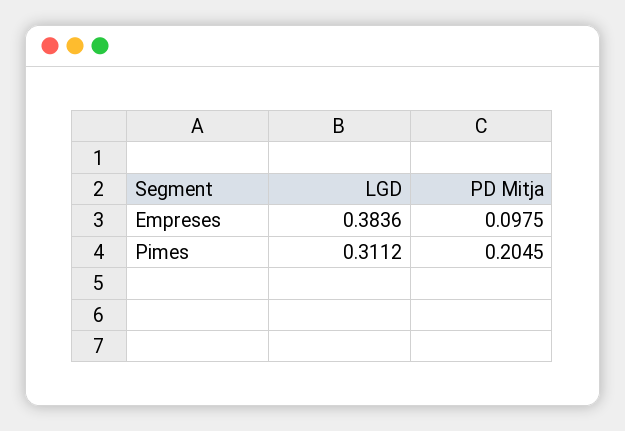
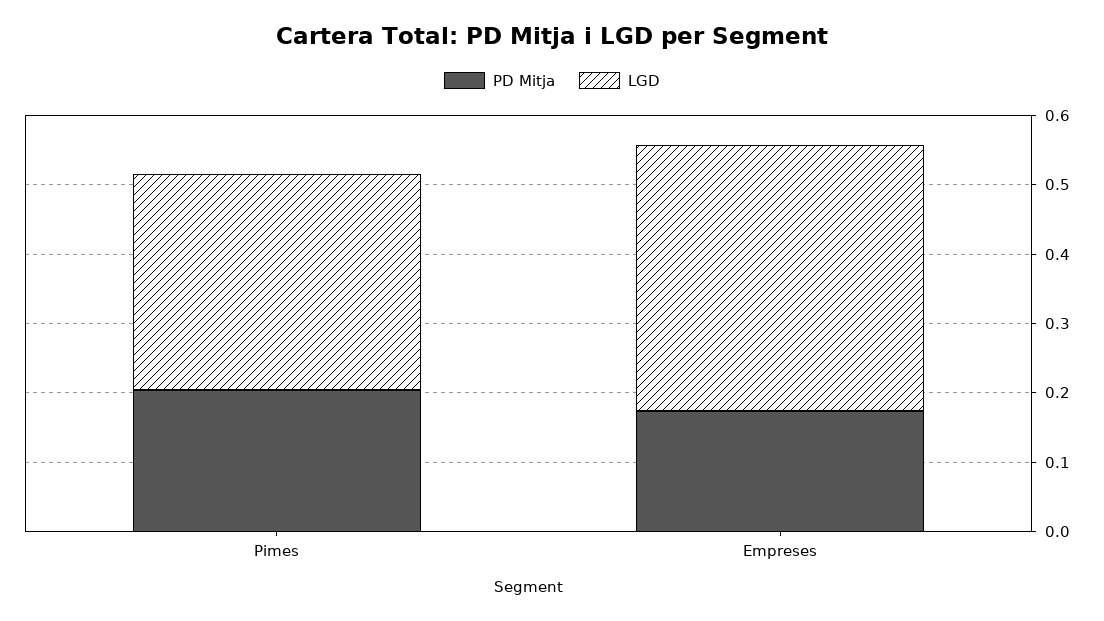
PD Mitja, Empreses: 0.0975 -> 0.18

